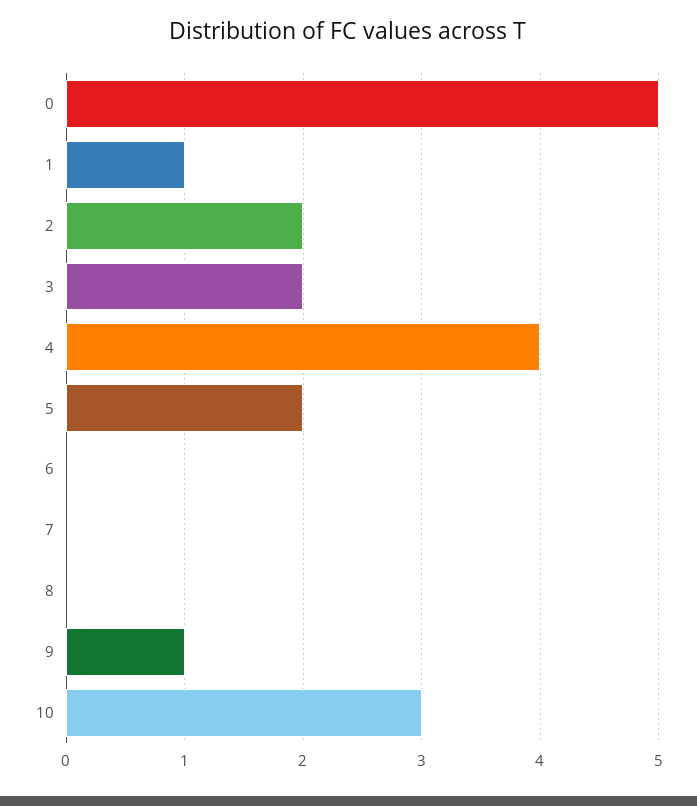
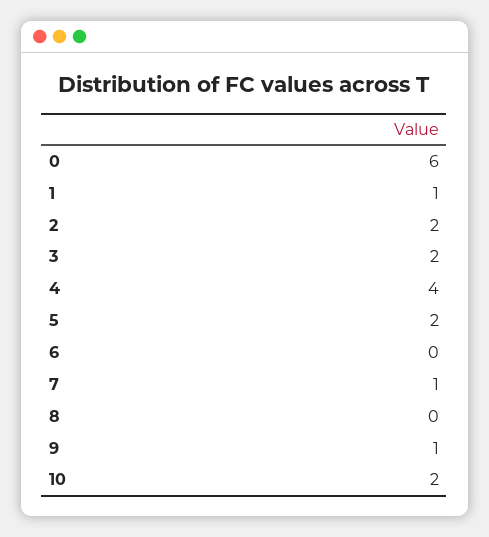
0: 5 -> 6
7: 0 -> 1
10: 3 -> 2

